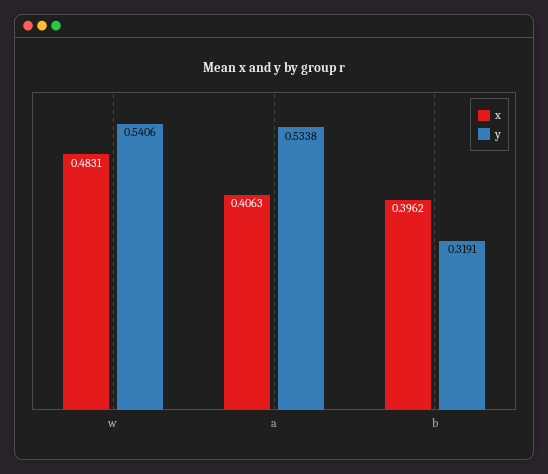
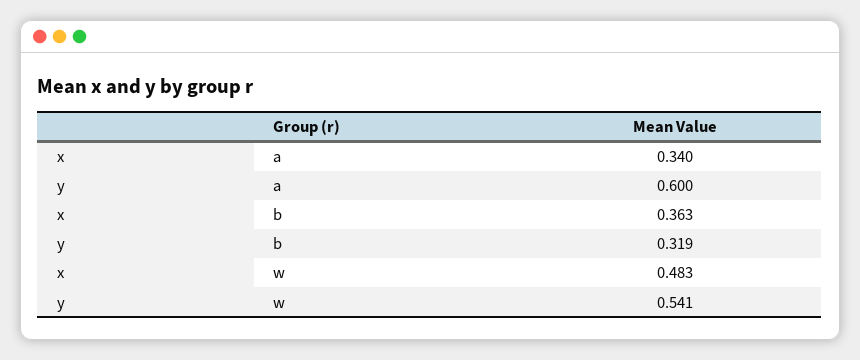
x, a: 0.4063 -> 0.34
y, a: 0.5338 -> 0.6
x, b: 0.3962 -> 0.363

